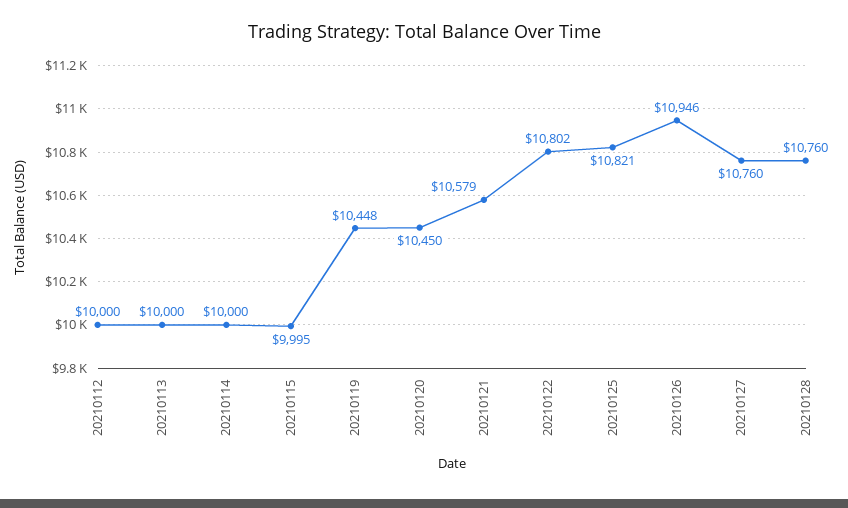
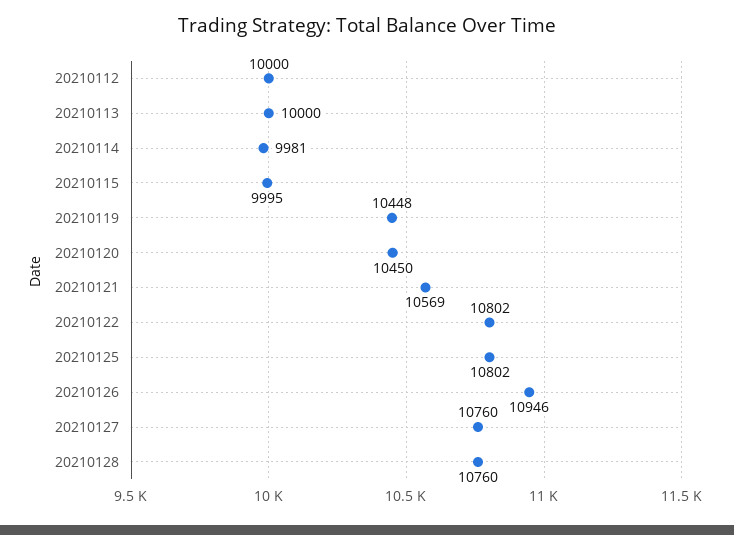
20210114: 10000 -> 9981
20210121: 10579 -> 10569
20210125: 10821 -> 10802

